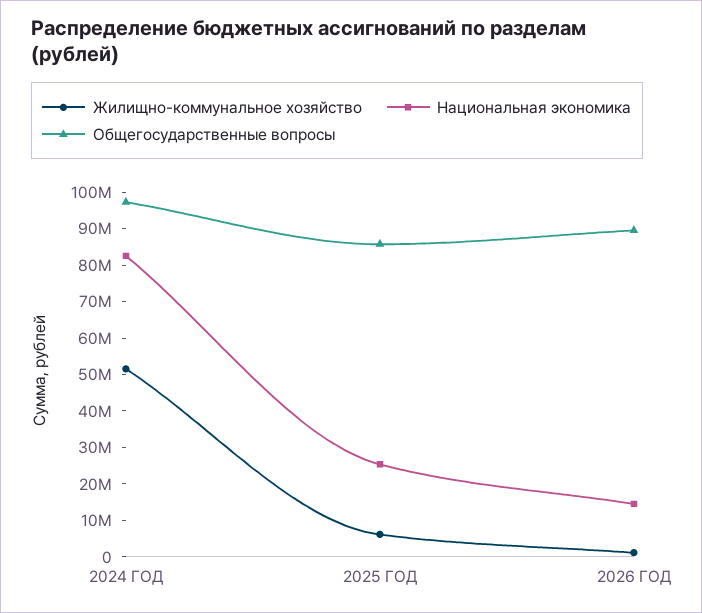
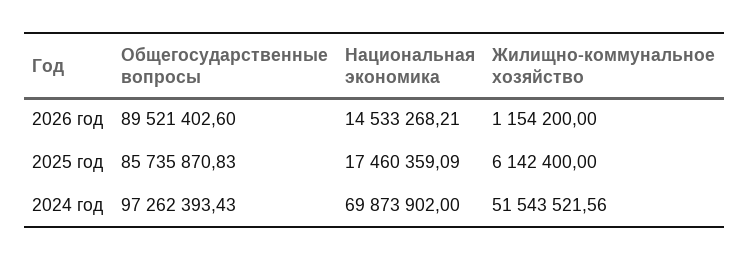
Национальная экономика, 2024 ГОД: 82500000 -> 69873902
Национальная экономика, 2025 ГОД: 25000000 -> 17460359.09

